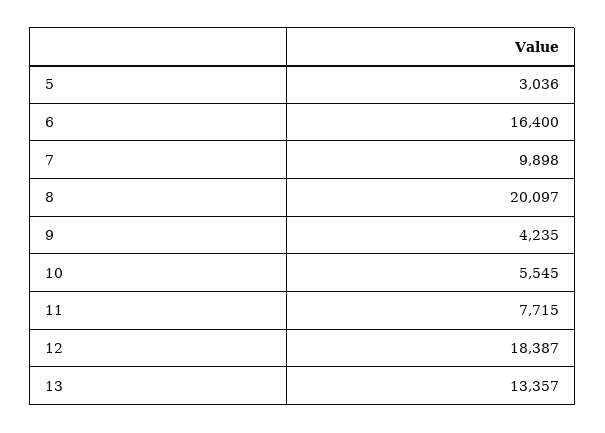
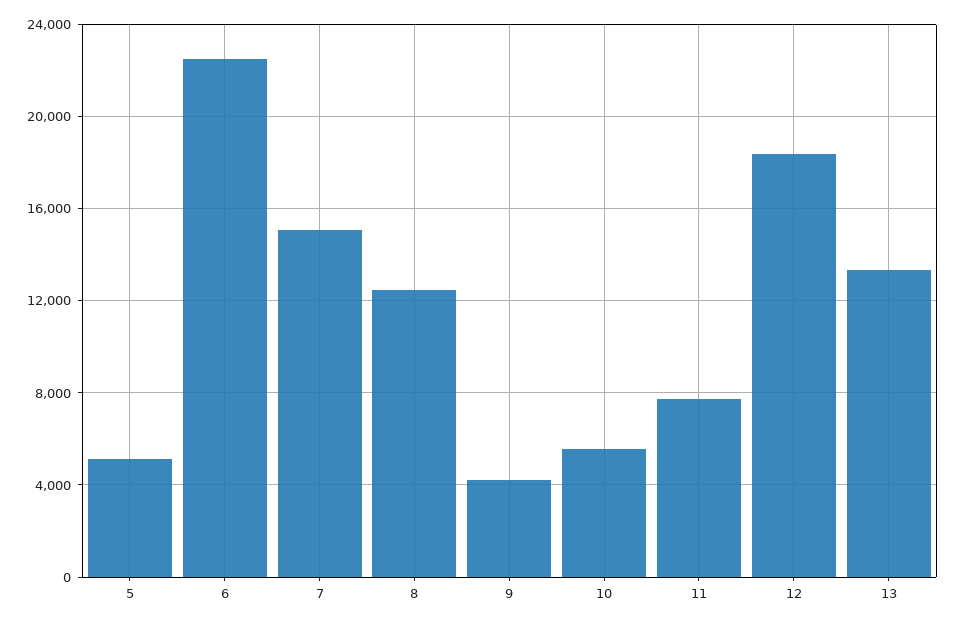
5: 3036 -> 5000
6: 16400 -> 22500
7: 9898 -> 15000
8: 20097 -> 12500

